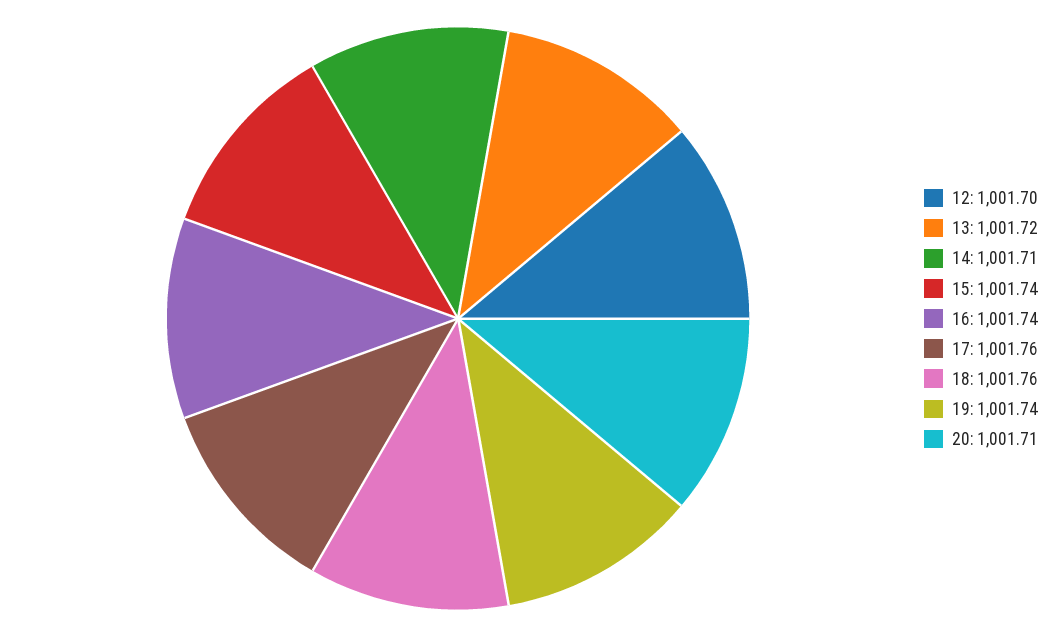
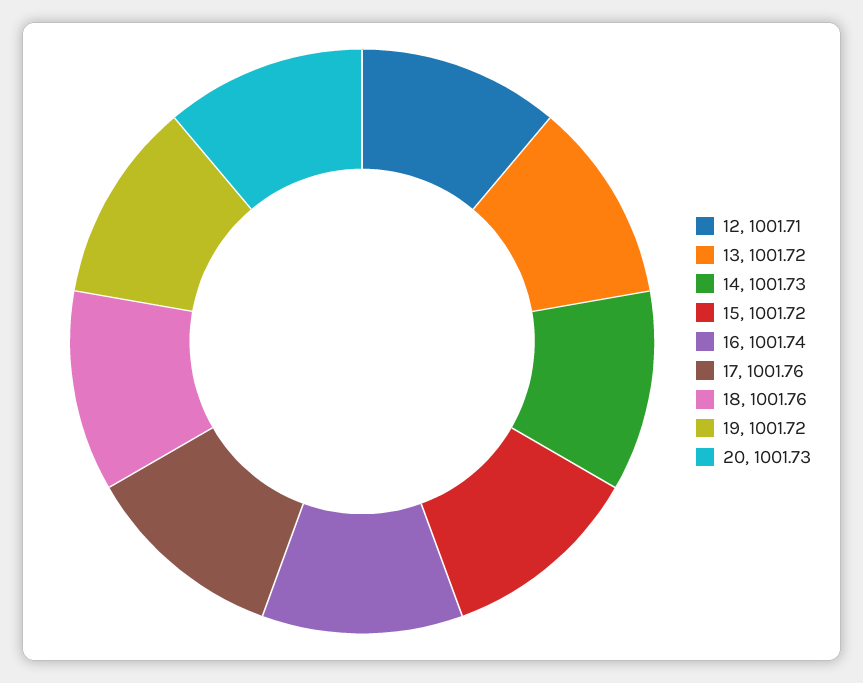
12: 1001.7 -> 1001.71
14: 1001.71 -> 1001.73
15: 1001.74 -> 1001.72
19: 1001.74 -> 1001.72
20: 1001.71 -> 1001.73

